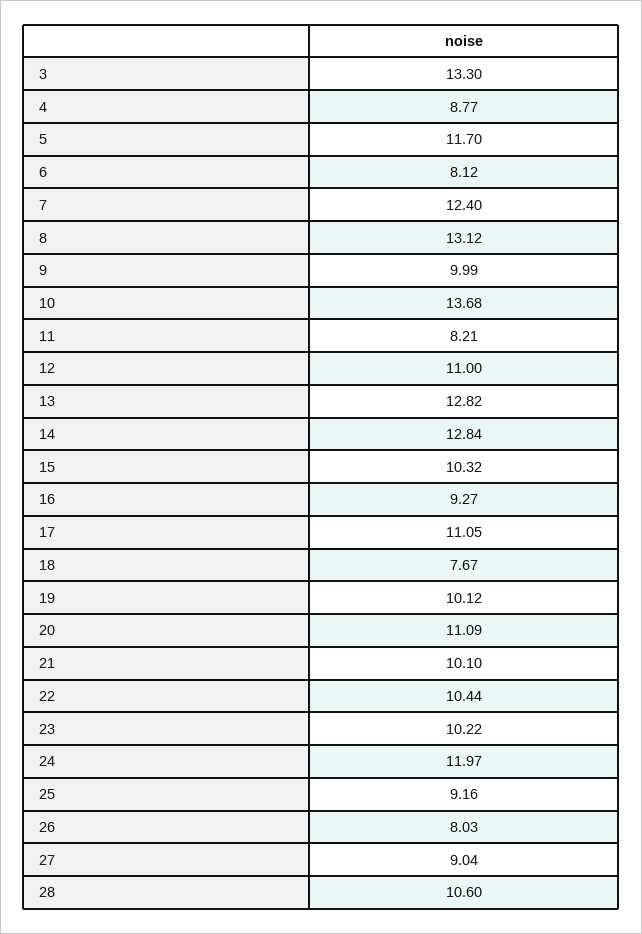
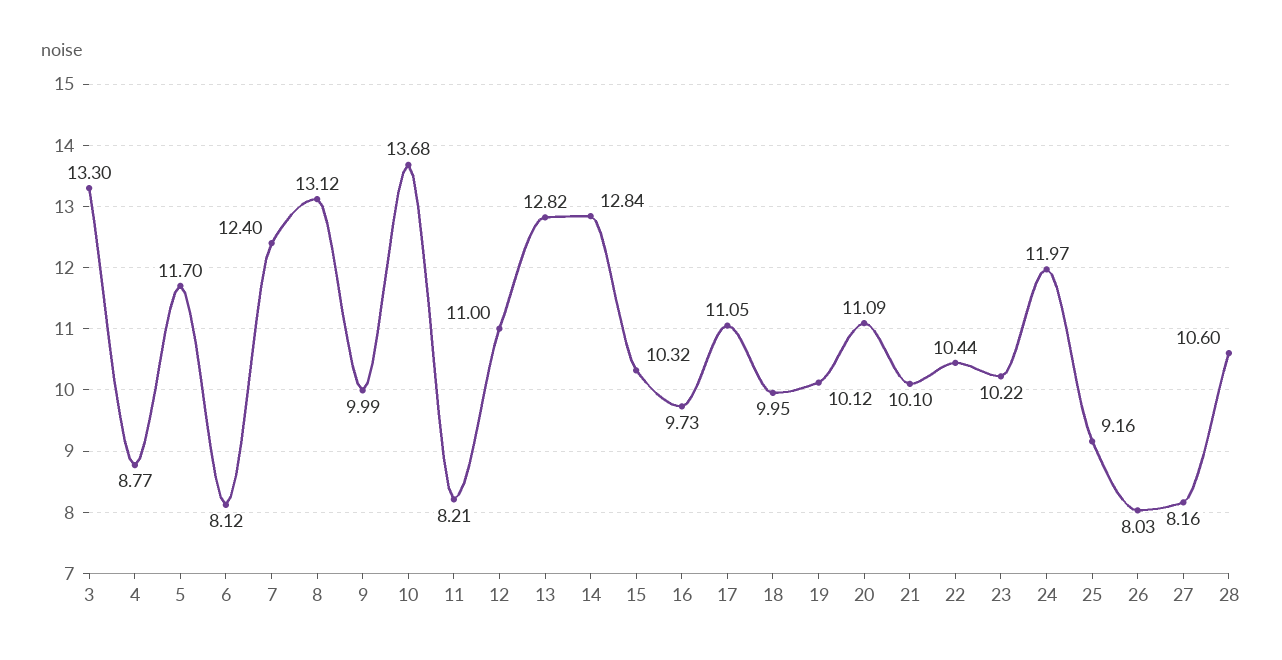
16: 9.27 -> 9.73
18: 7.67 -> 9.95
27: 9.04 -> 8.16

